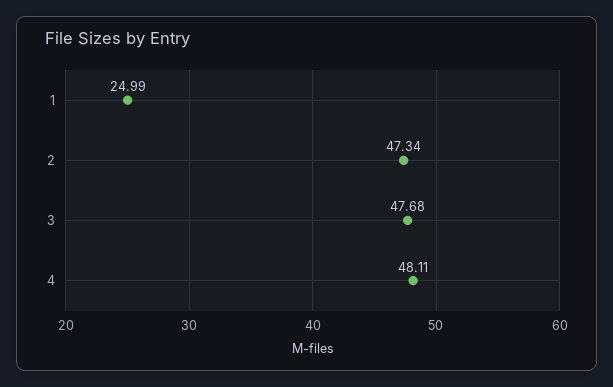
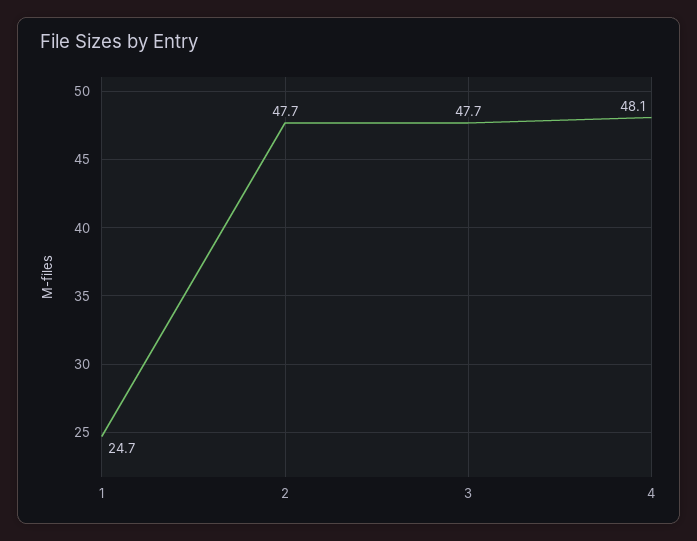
1: 24.99 -> 24.7
2: 47.34 -> 47.7

